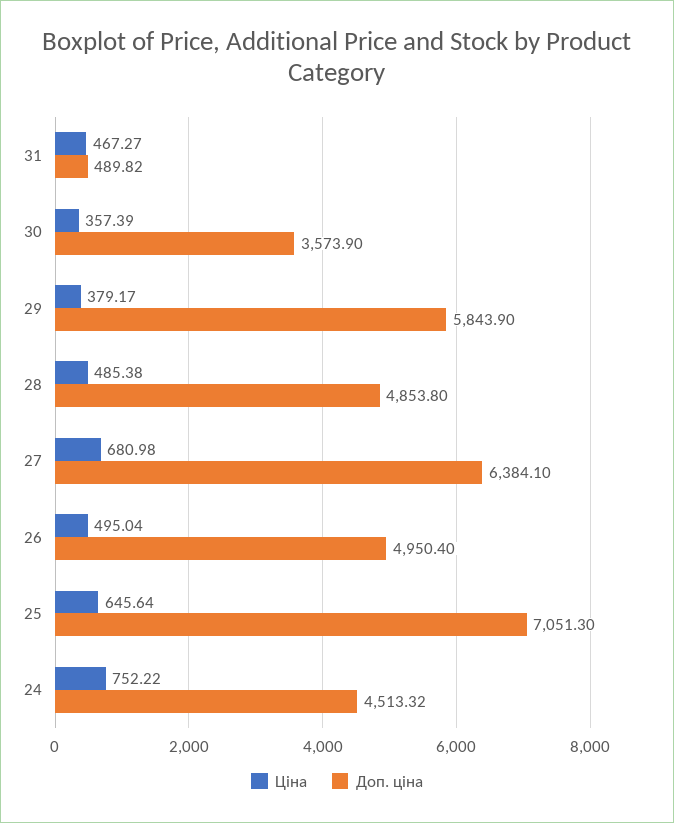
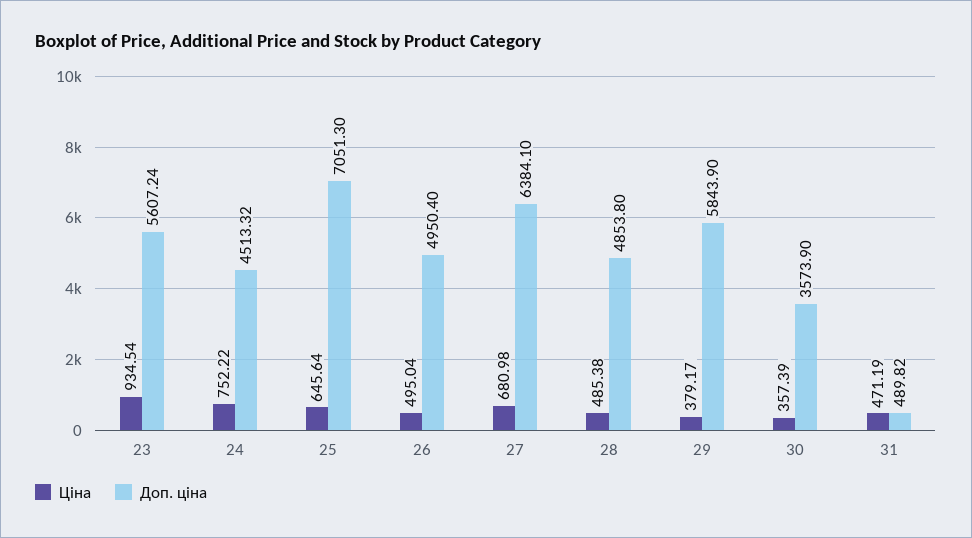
Ціна, 31: 467.27 -> 471.19
Ціна, 23: none -> 934.54
Доп. ціна, 23: none -> 5607.24

